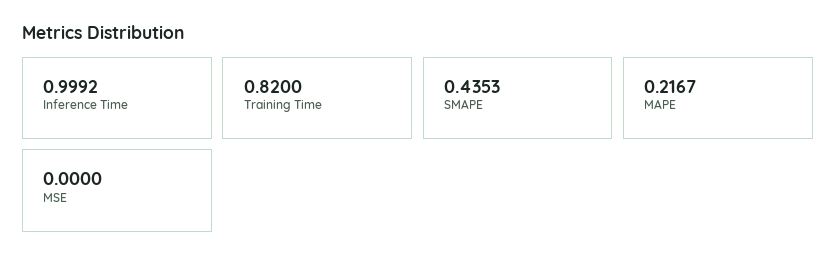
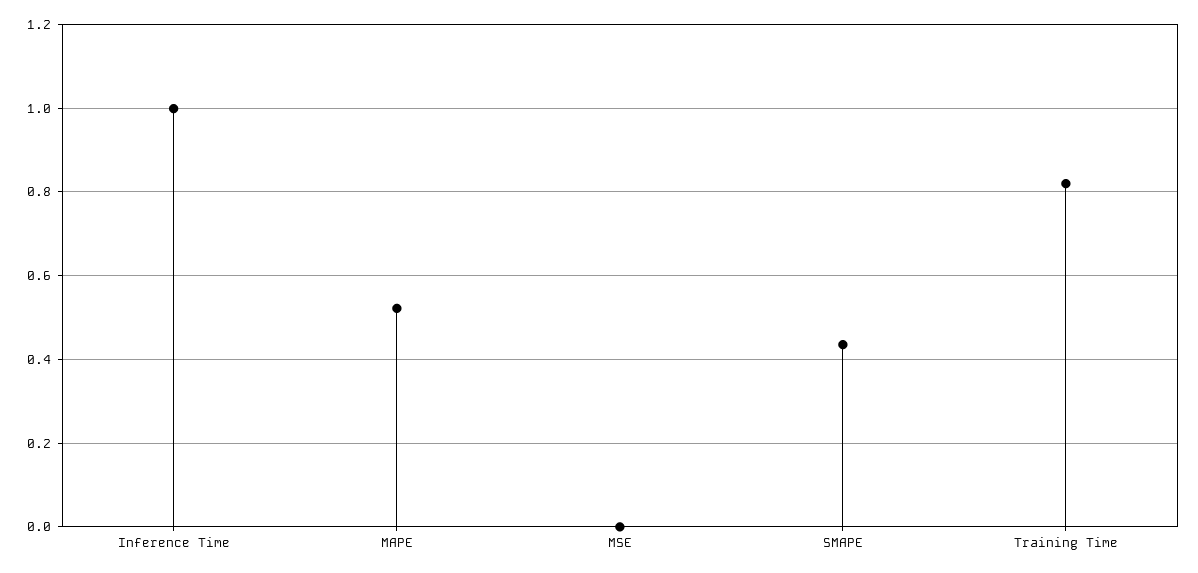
MAPE: 0.2167 -> 0.52

